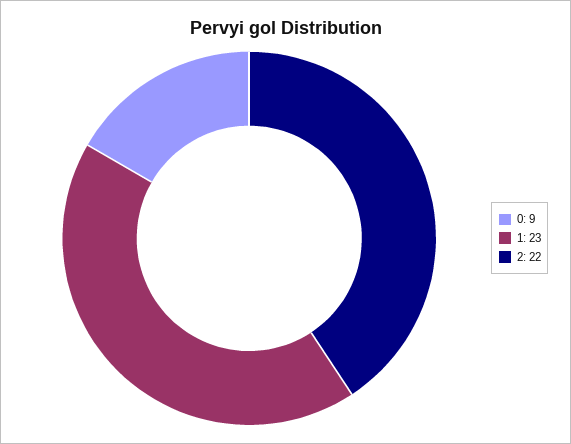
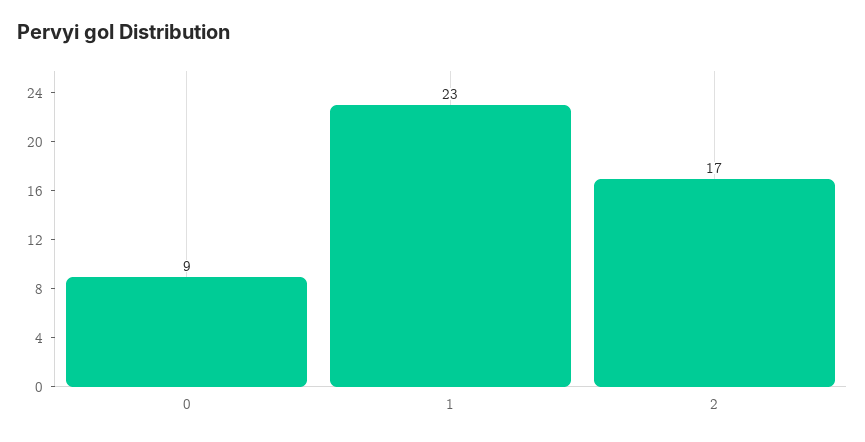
2: 22 -> 17

